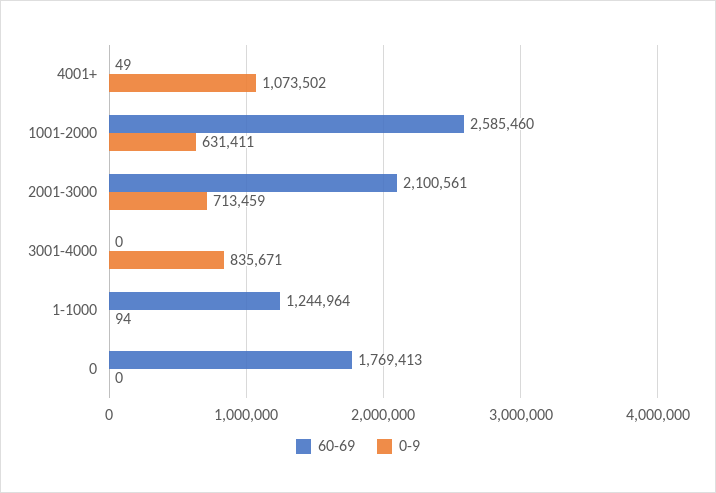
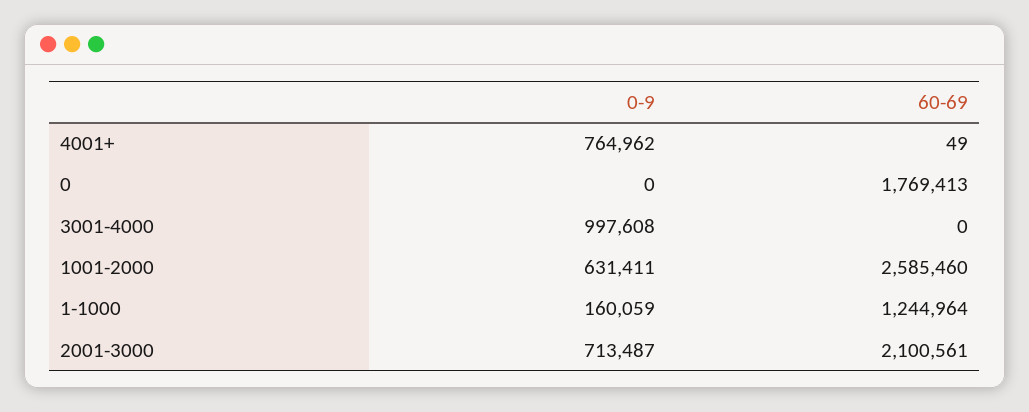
0-9, 4001+: 1073502 -> 764962
0-9, 2001-3000: 713459 -> 713487
0-9, 3001-4000: 835671 -> 997608
0-9, 1-1000: 94 -> 160059

